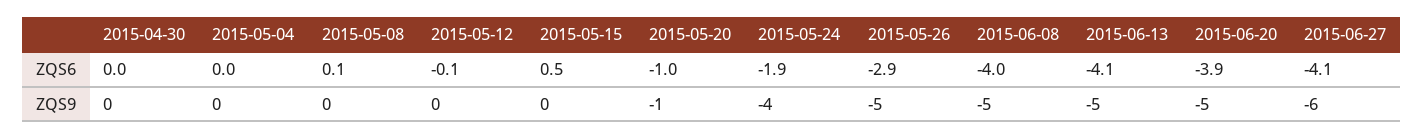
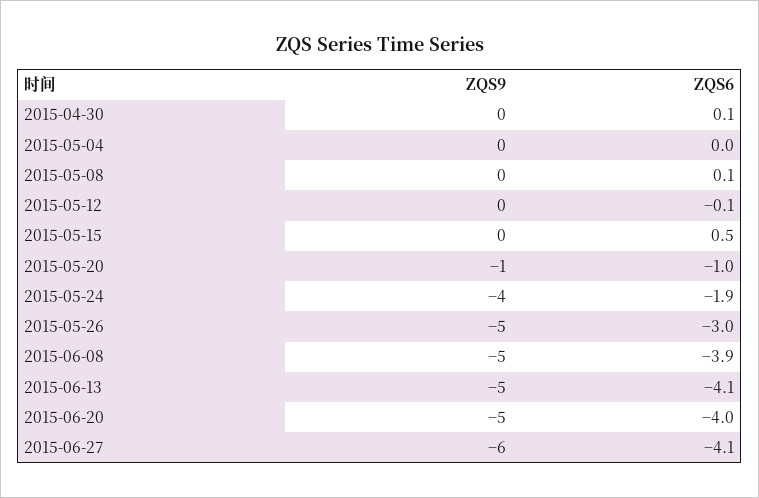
2015-04-30, ZQS6: 0 -> 0.1
2015-05-26, ZQS6: -2.9 -> -3
2015-06-08, ZQS6: -4 -> -3.9
2015-06-20, ZQS6: -3.9 -> -4

